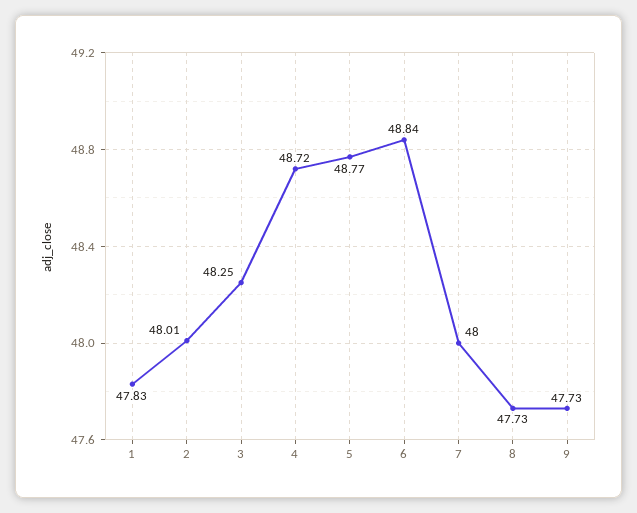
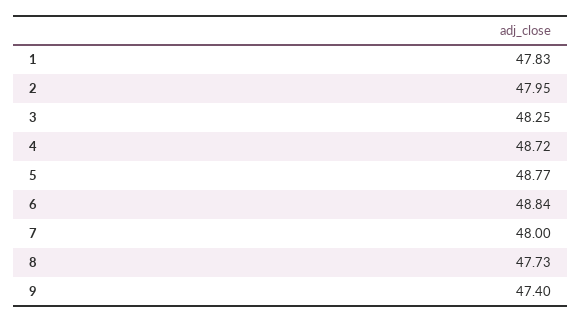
2: 48.01 -> 47.95
9: 47.73 -> 47.4

